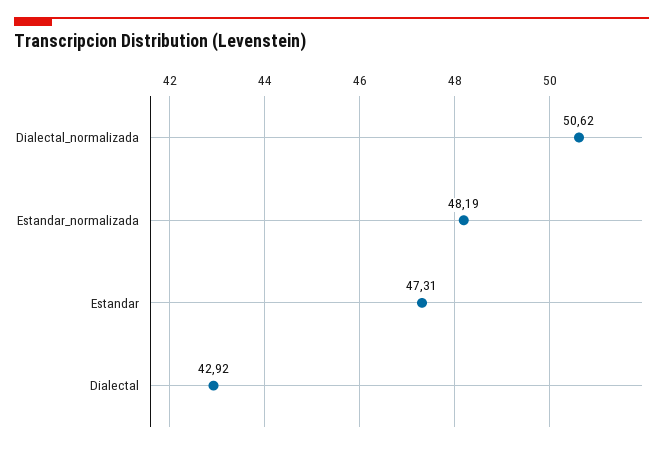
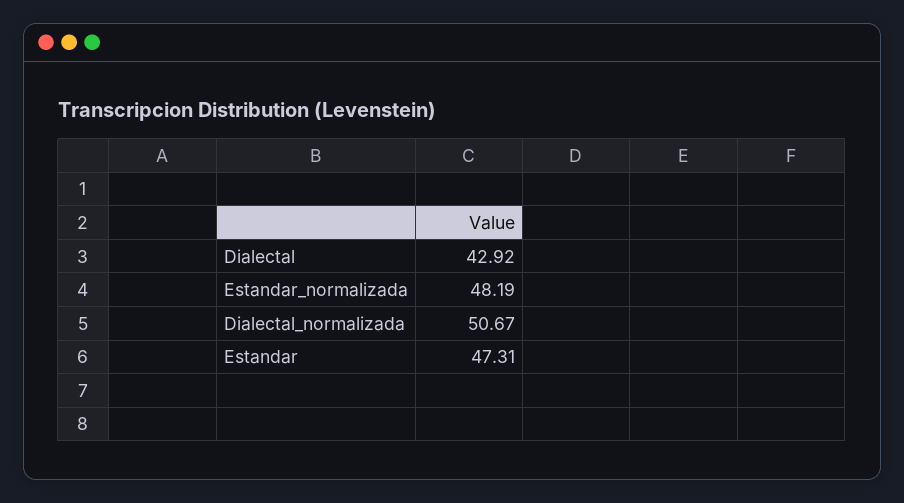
Dialectal_normalizada: 50.62 -> 50.67

